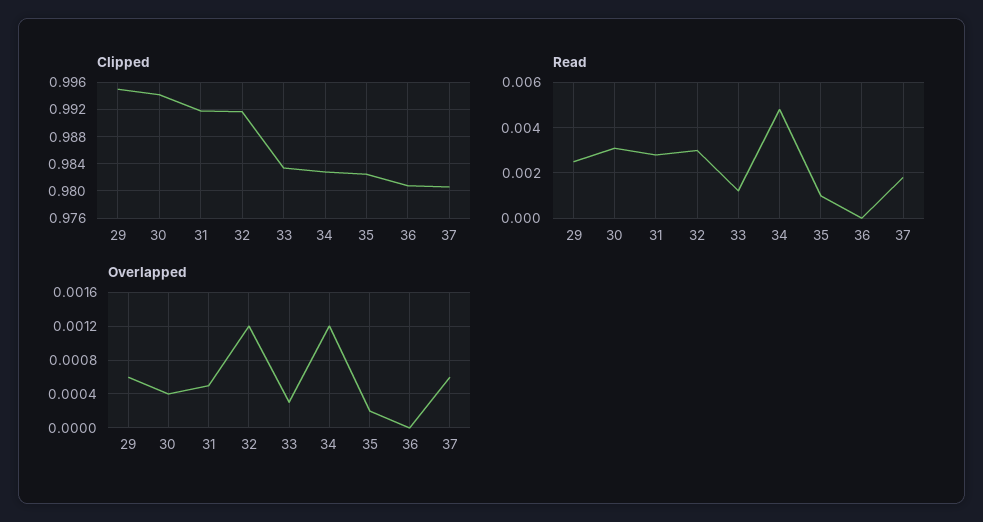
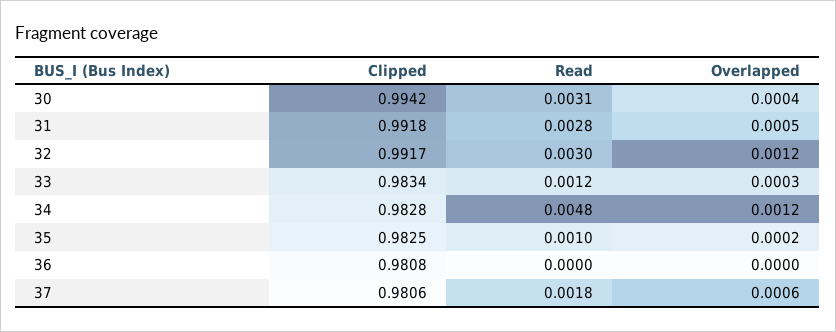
Clipped, 29: 0.995 -> none
Read, 29: 0.0025 -> none
Overlapped, 29: 0.0006 -> none

